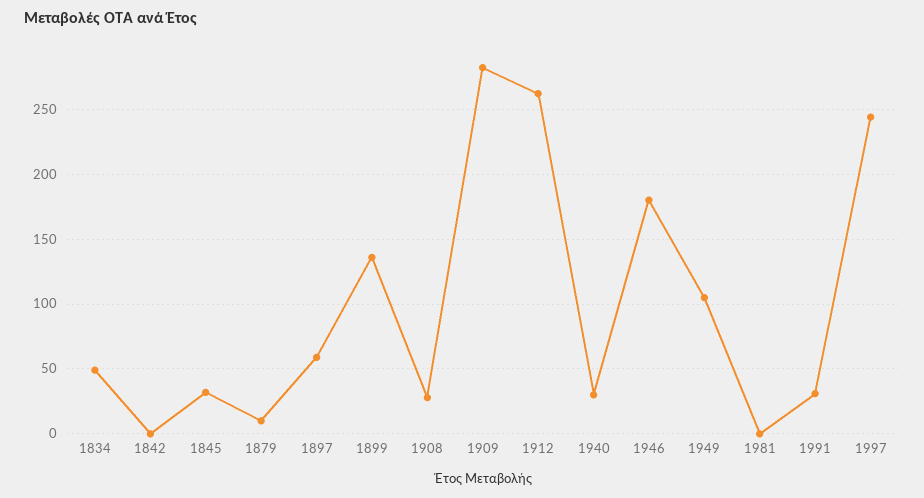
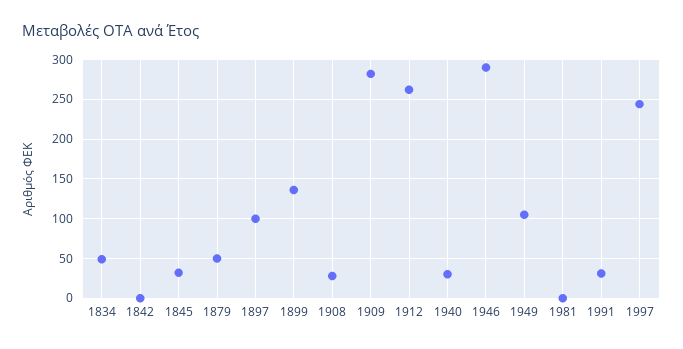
1879: 10 -> 50
1897: 60 -> 100
1946: 180 -> 290

